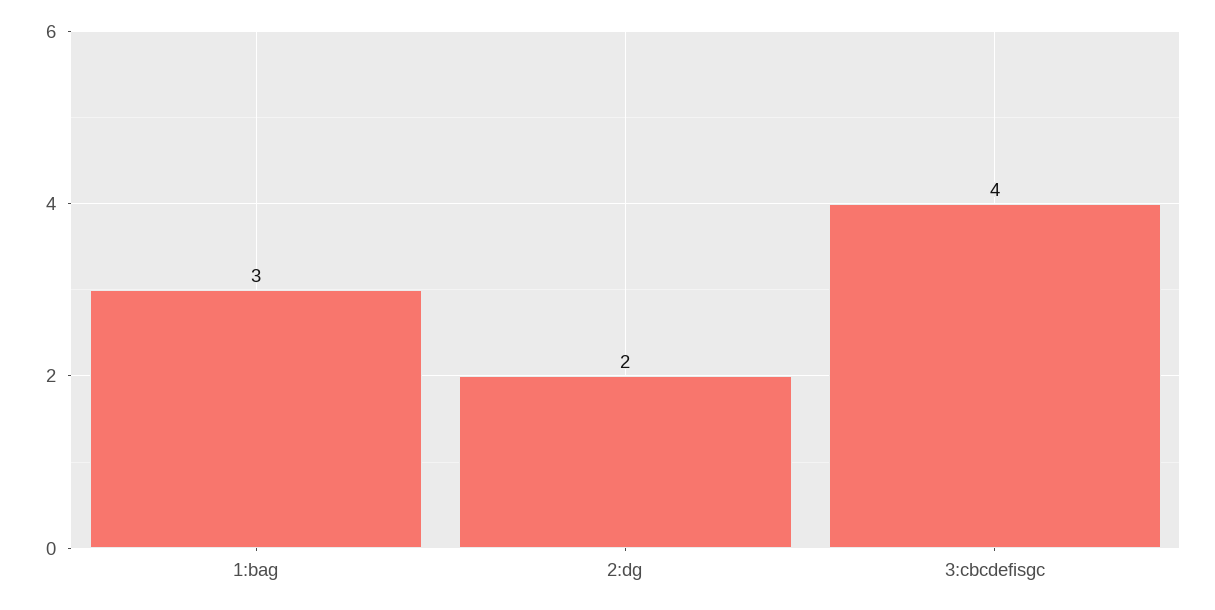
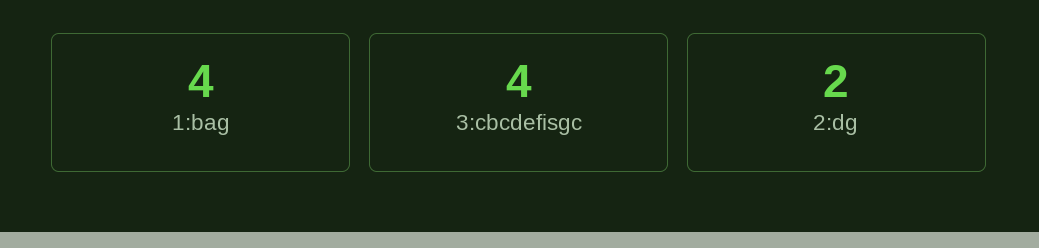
1:bag: 3 -> 4

